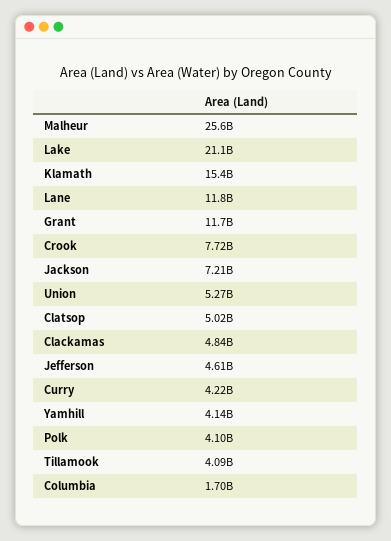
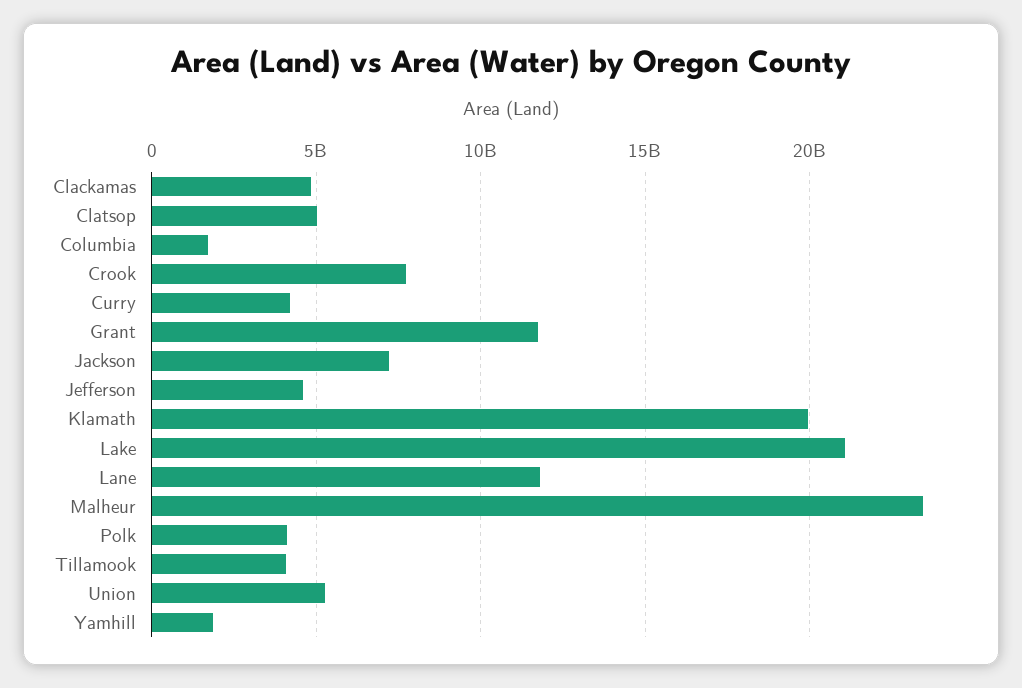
Malheur: 25600000000 -> 23500000000
Klamath: 15400000000 -> 20000000000
Yamhill: 4140000000 -> 2000000000

